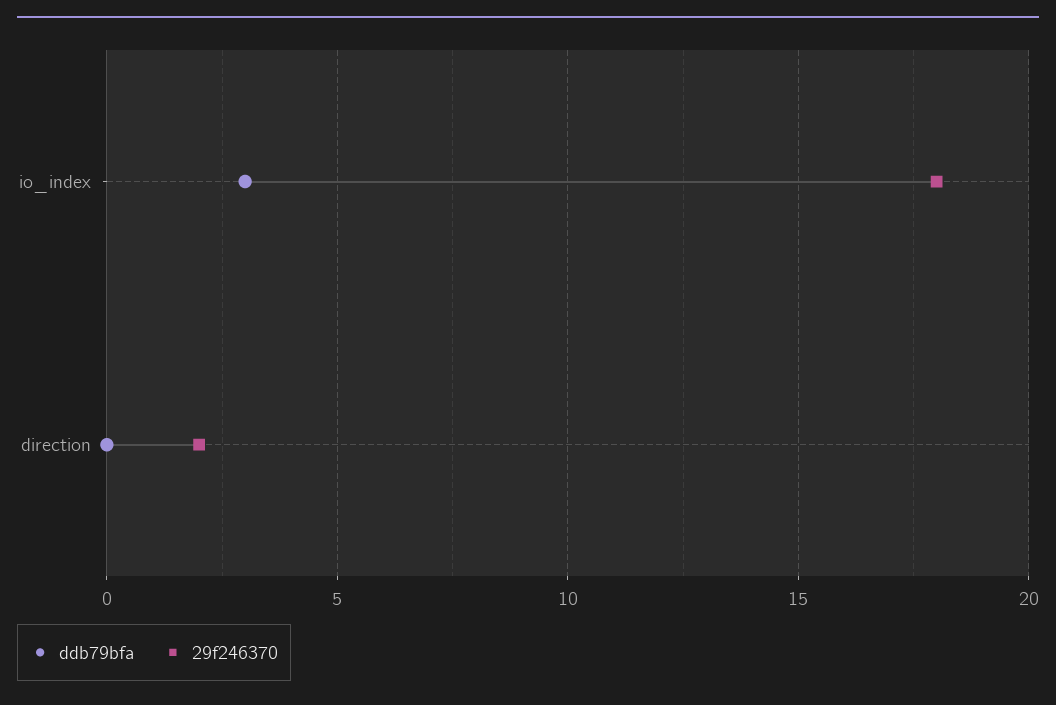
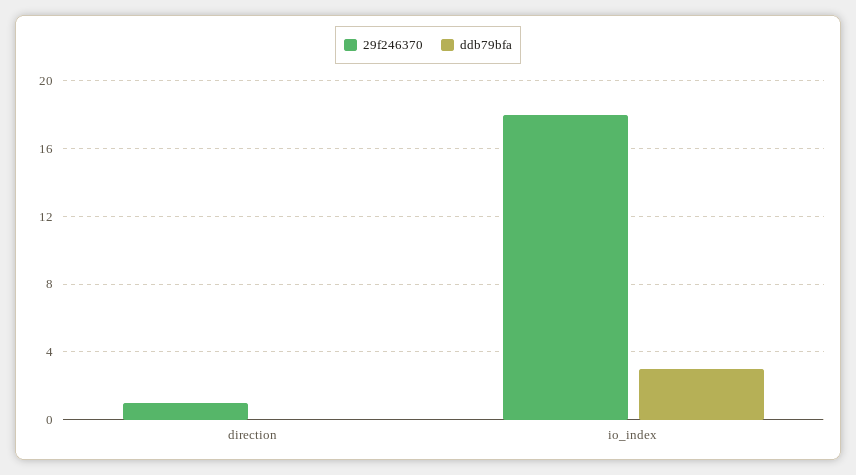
29f246370, direction: 2 -> 1

